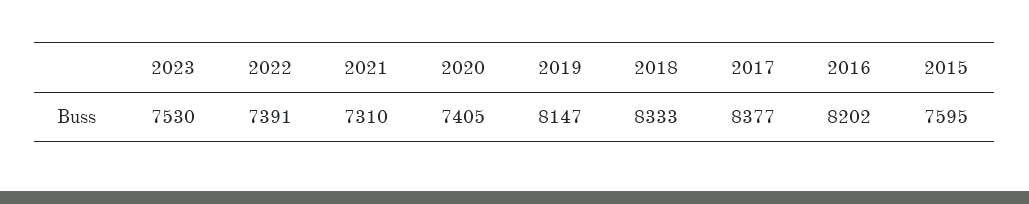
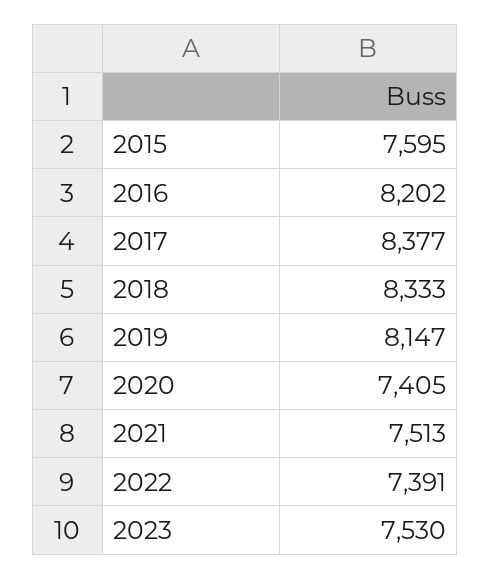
2021: 7310 -> 7513

